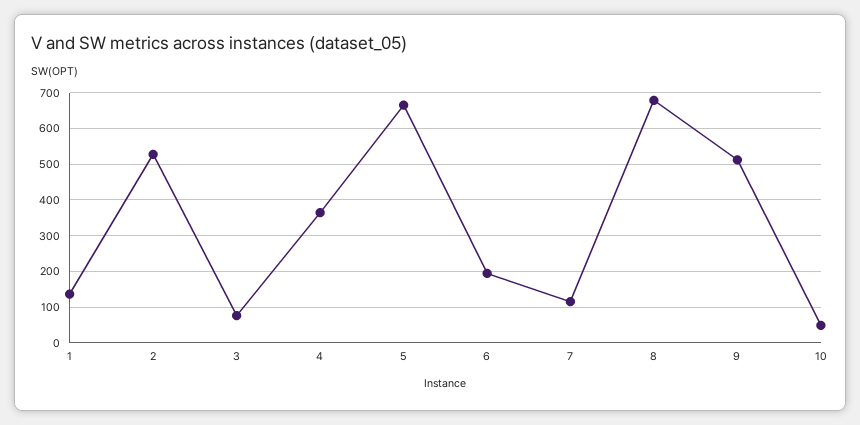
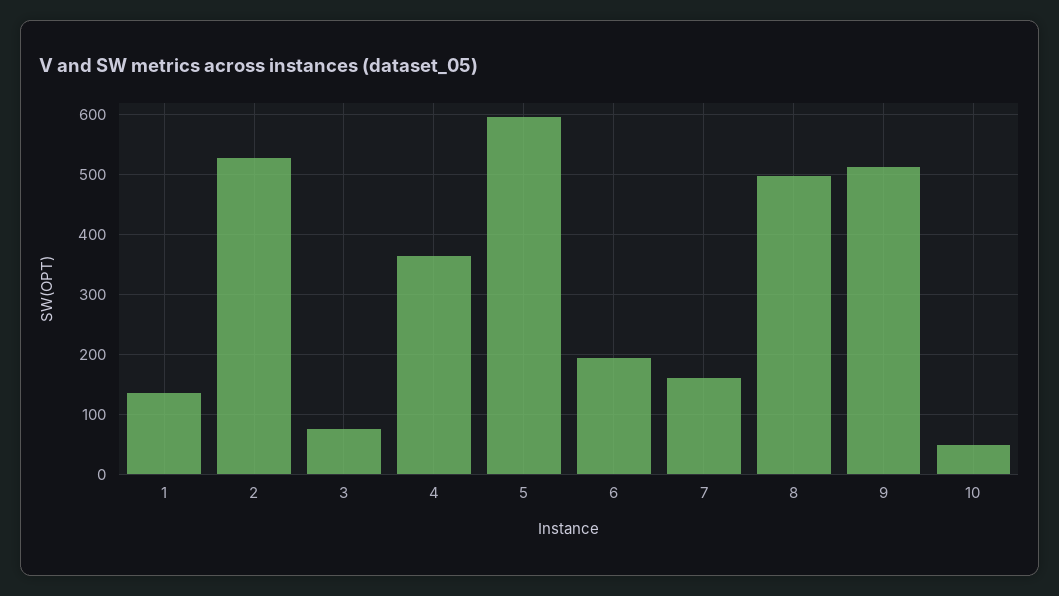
5: 660 -> 600
7: 120 -> 160
8: 680 -> 500

